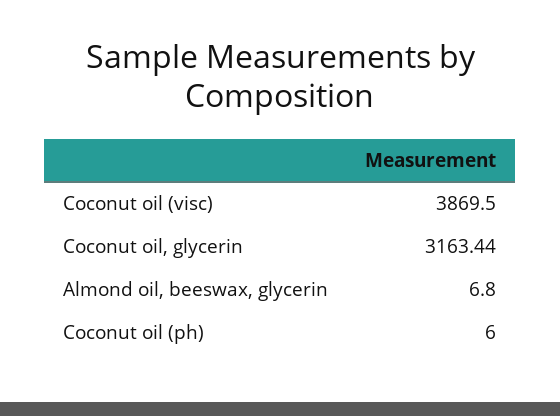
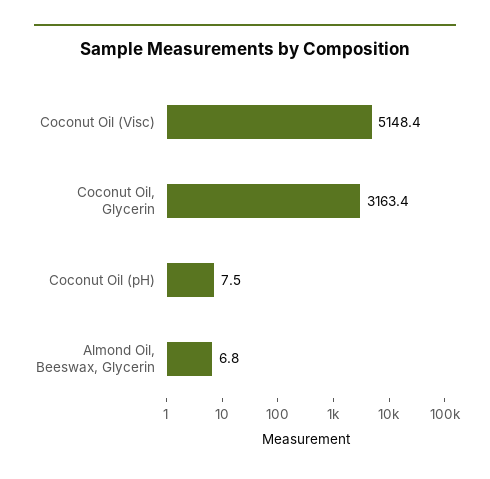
Coconut oil (visc): 3869.5 -> 5148.4
Coconut oil (ph): 6 -> 7.5

